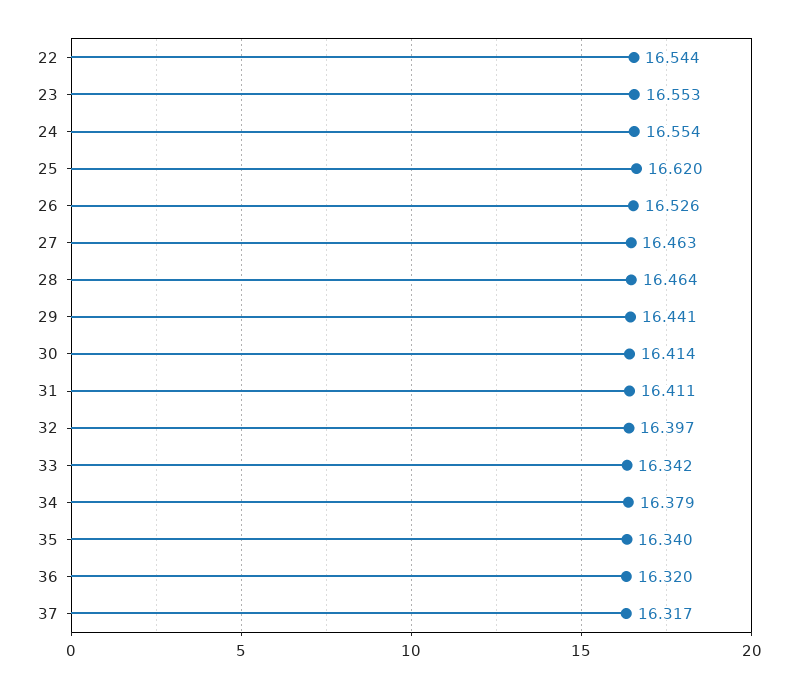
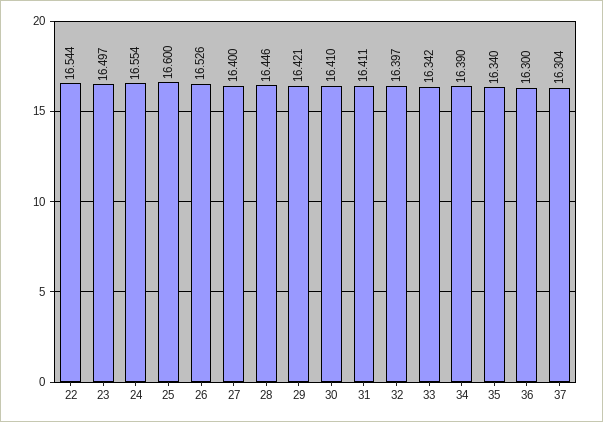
23: 16.553 -> 16.497
25: 16.62 -> 16.6
27: 16.463 -> 16.4
28: 16.464 -> 16.446
29: 16.441 -> 16.421
30: 16.414 -> 16.41
34: 16.379 -> 16.39
36: 16.32 -> 16.3
37: 16.317 -> 16.304

